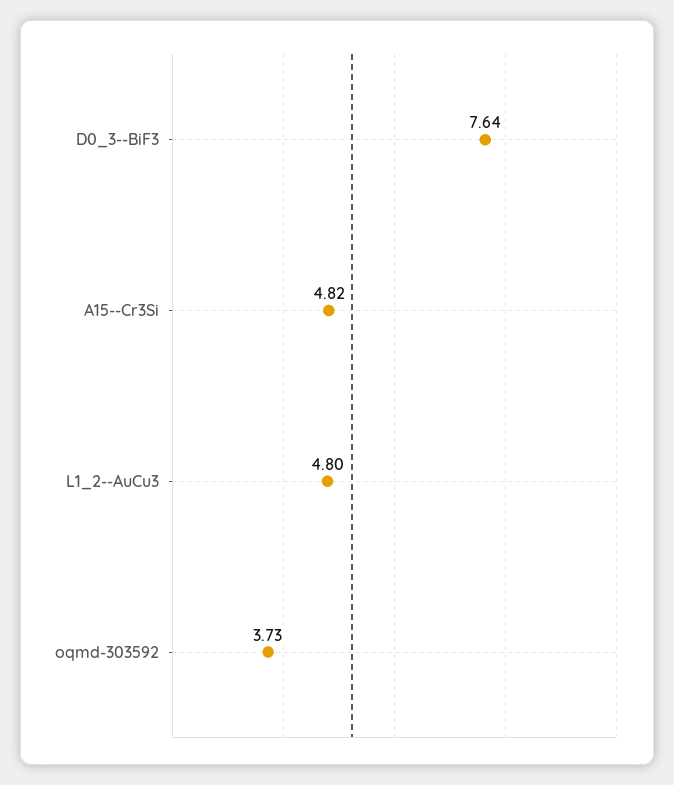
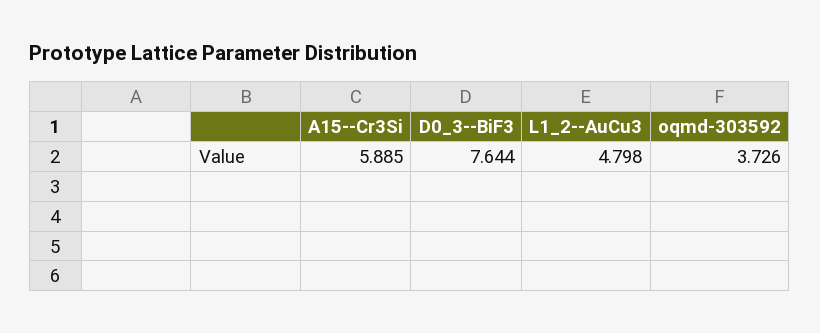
A15--Cr3Si: 4.82 -> 5.885

